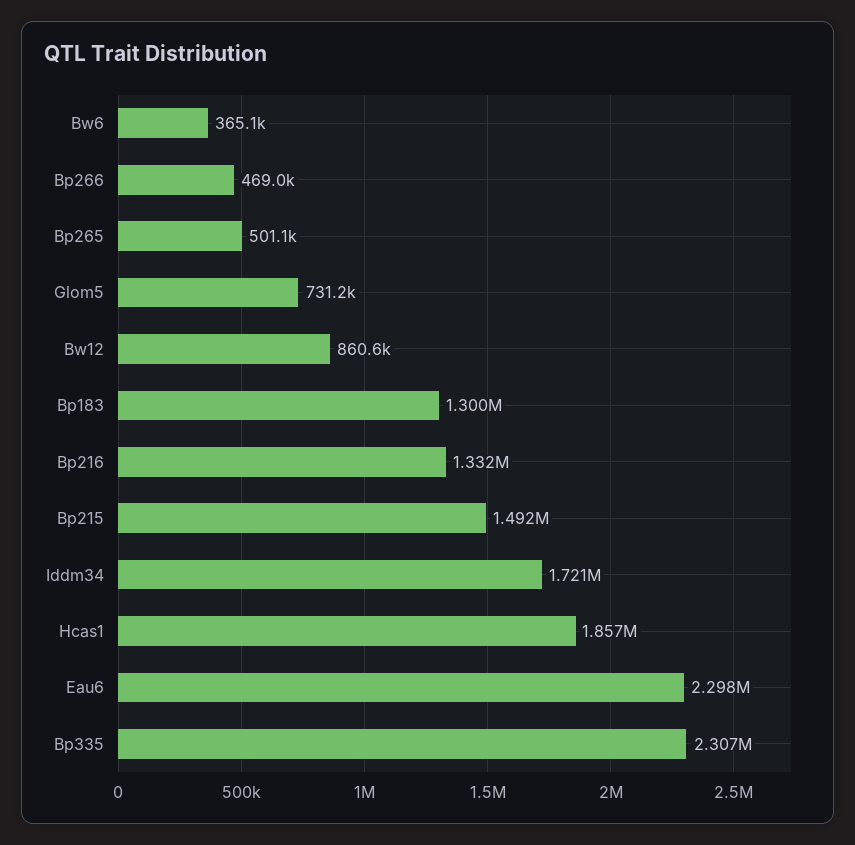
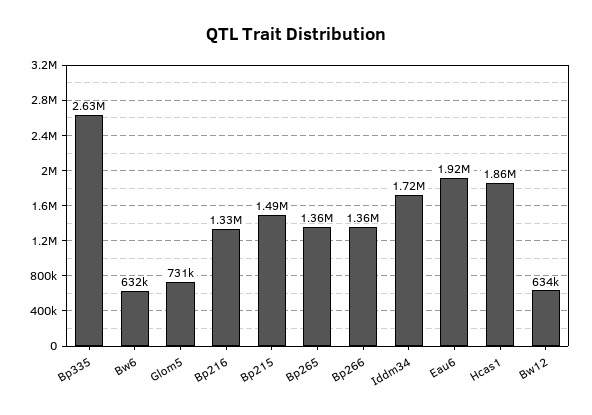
Bw6: 365100 -> 632000
Bp266: 469000 -> 1360000
Bp265: 501100 -> 1360000
Bw12: 860600 -> 634000
Bp183: 1300000 -> none
Eau6: 2298000 -> 1920000
Bp335: 2307000 -> 2630000

